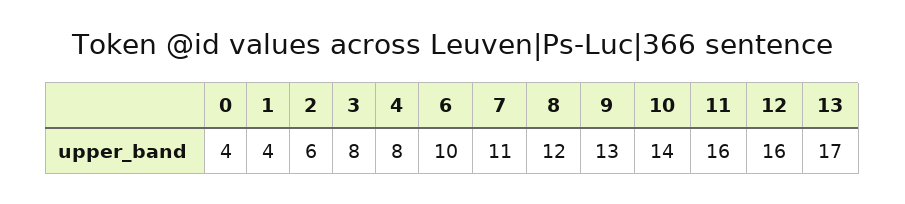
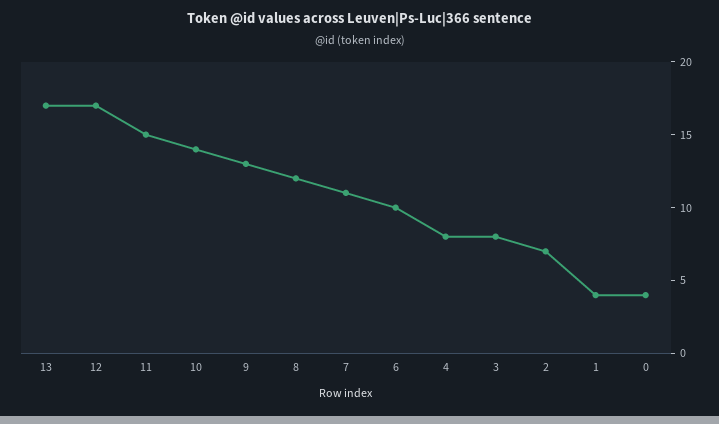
2: 6 -> 7
11: 16 -> 15
12: 16 -> 17

